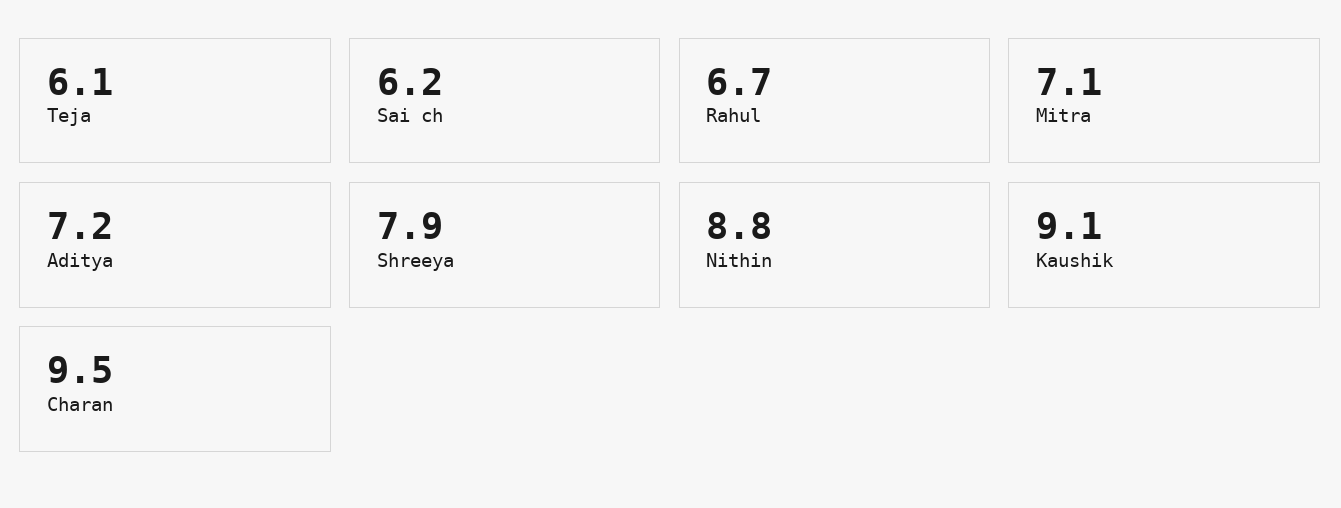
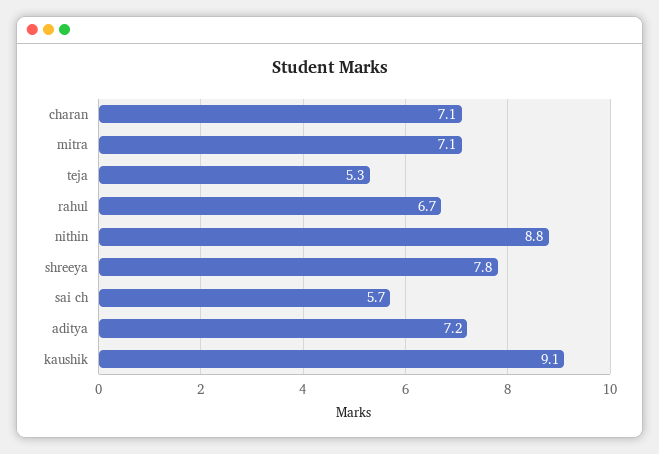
Teja: 6.1 -> 5.3
Sai ch: 6.2 -> 5.7
Shreeya: 7.9 -> 7.8
Charan: 9.5 -> 7.1

